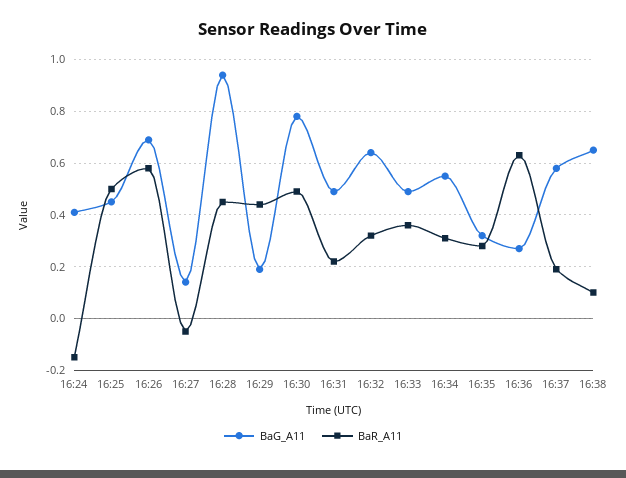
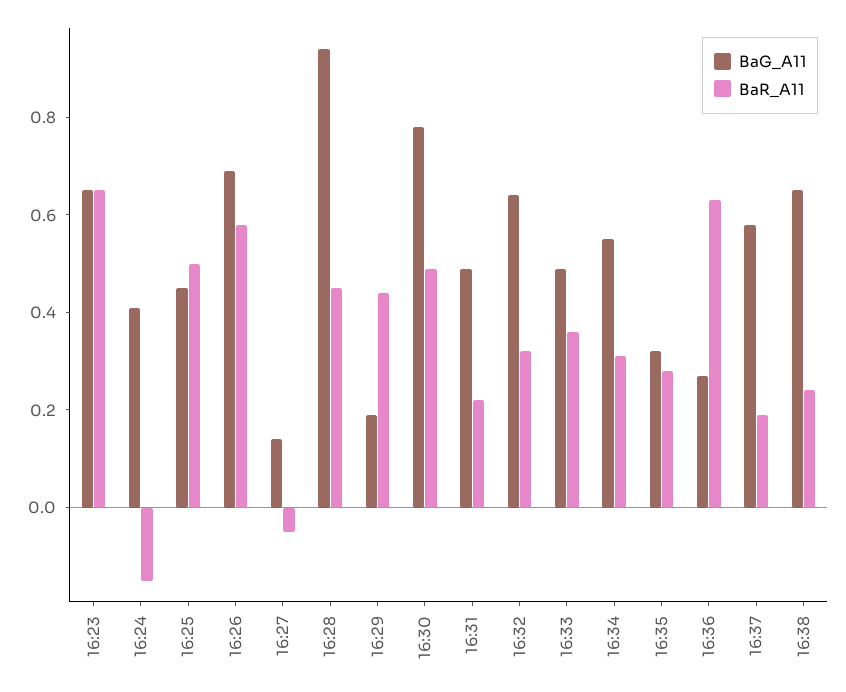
BaR_A11, 16:38: 0.1 -> 0.25
BaG_A11, 16:23: none -> 0.65
BaR_A11, 16:23: none -> 0.65

